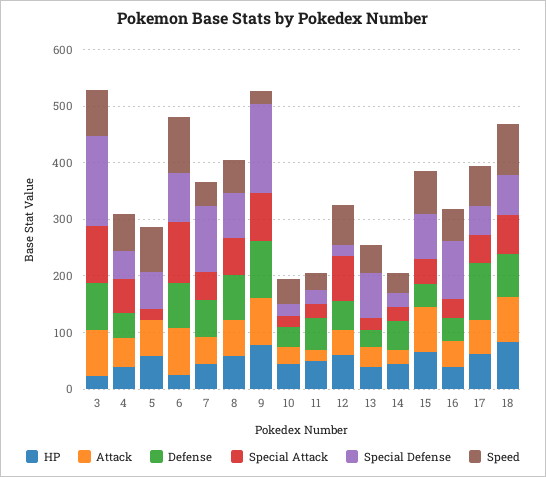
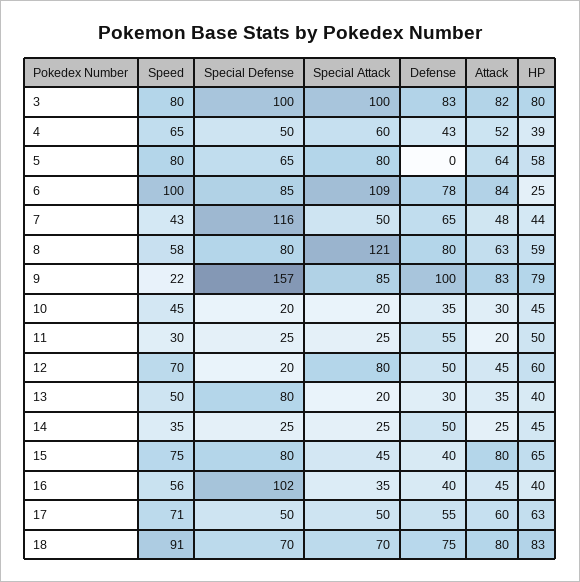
HP, 3: 20 -> 80
Special Defense, 3: 160 -> 100
Special Attack, 5: 20 -> 80
Special Attack, 8: 60 -> 121
Defense, 17: 100 -> 55

